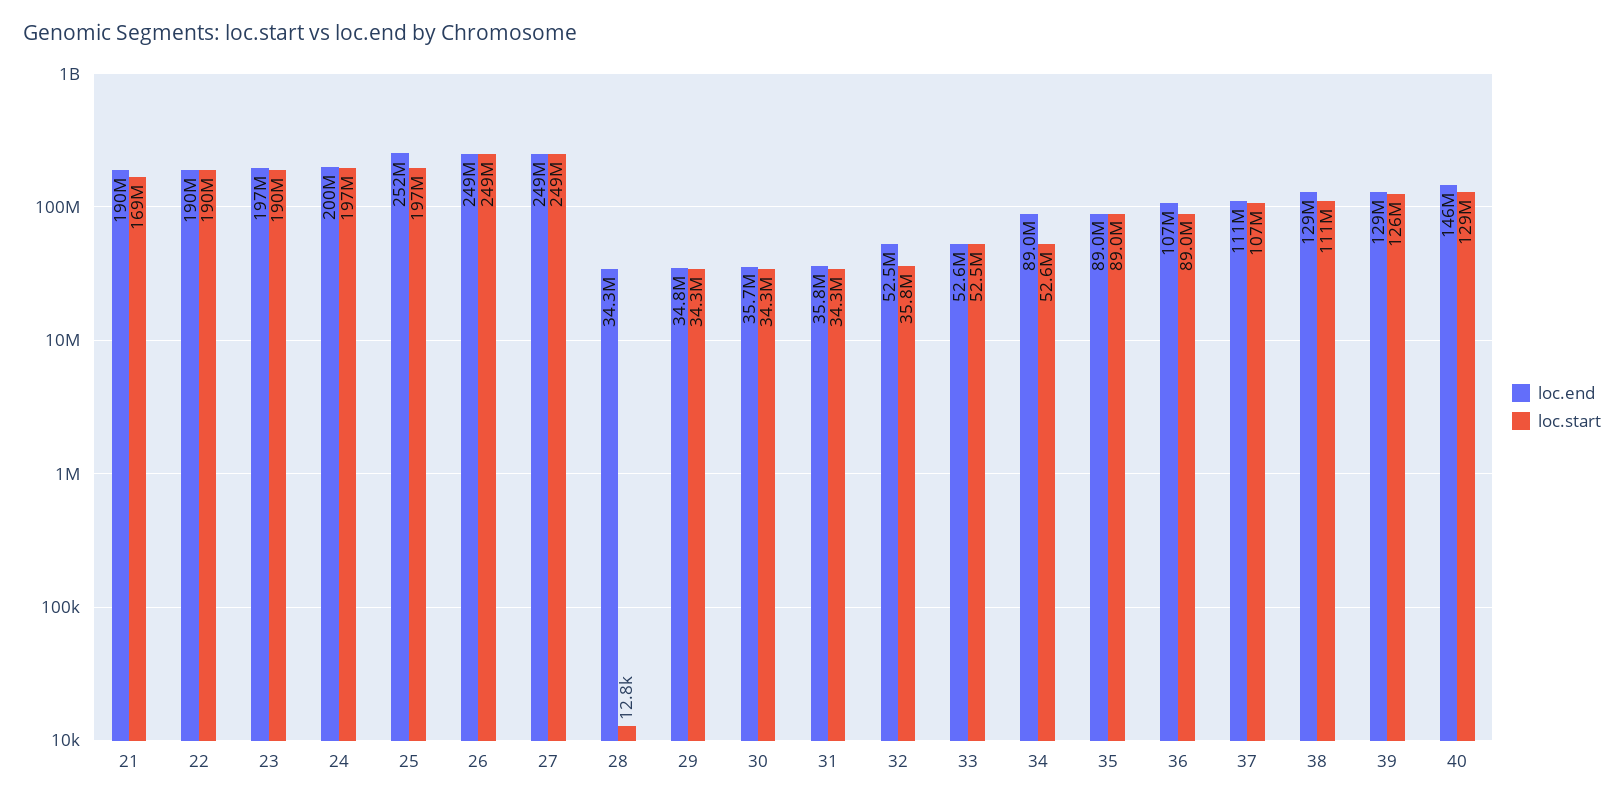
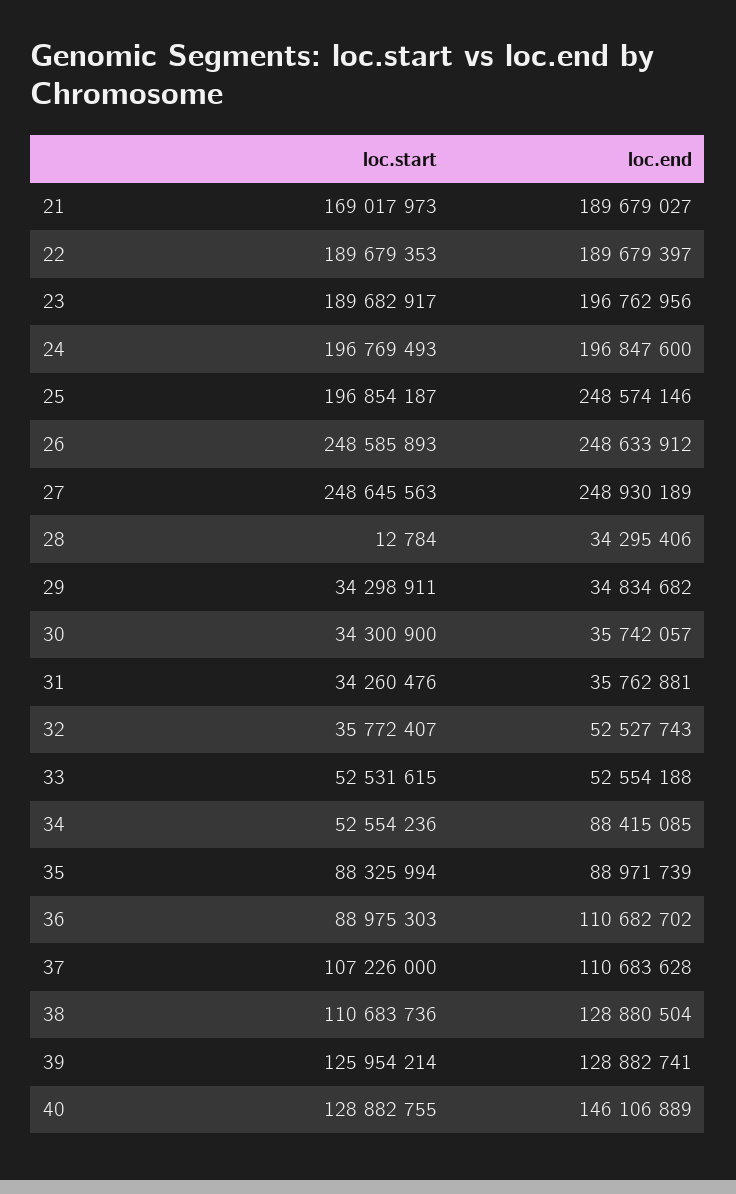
loc.end, 24: 200000000 -> 196847600
loc.end, 25: 252000000 -> 248574146
loc.end, 34: 89000000 -> 88415085
loc.start, 35: 89000000 -> 88325994
loc.end, 36: 107000000 -> 110682702

